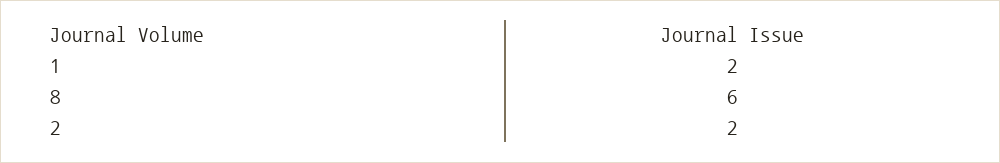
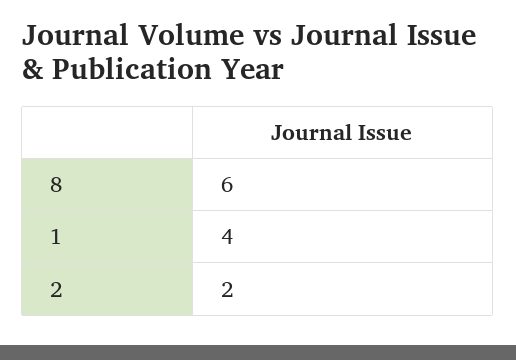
1: 2 -> 4

